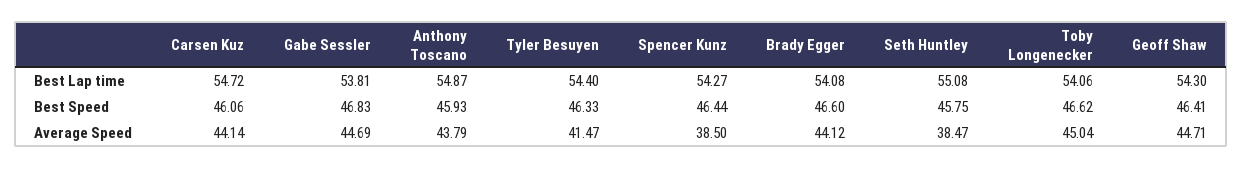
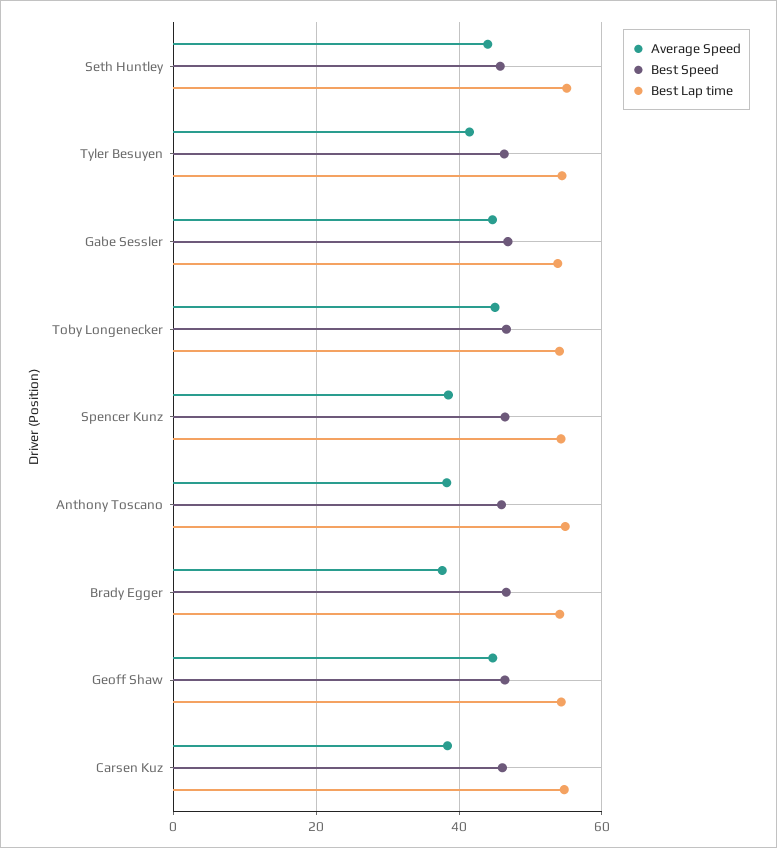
Average Speed, Carsen Kuz: 44.14 -> 38
Average Speed, Anthony Toscano: 43.79 -> 38
Average Speed, Brady Egger: 44.12 -> 38
Average Speed, Seth Huntley: 38.47 -> 44

